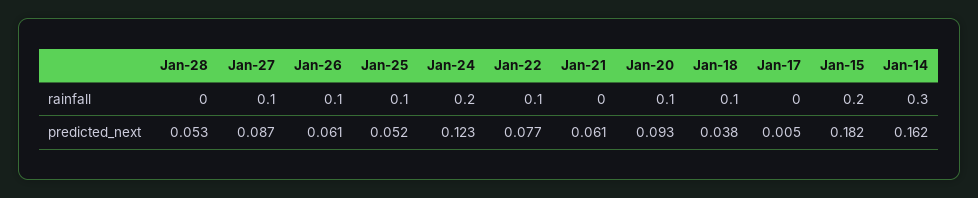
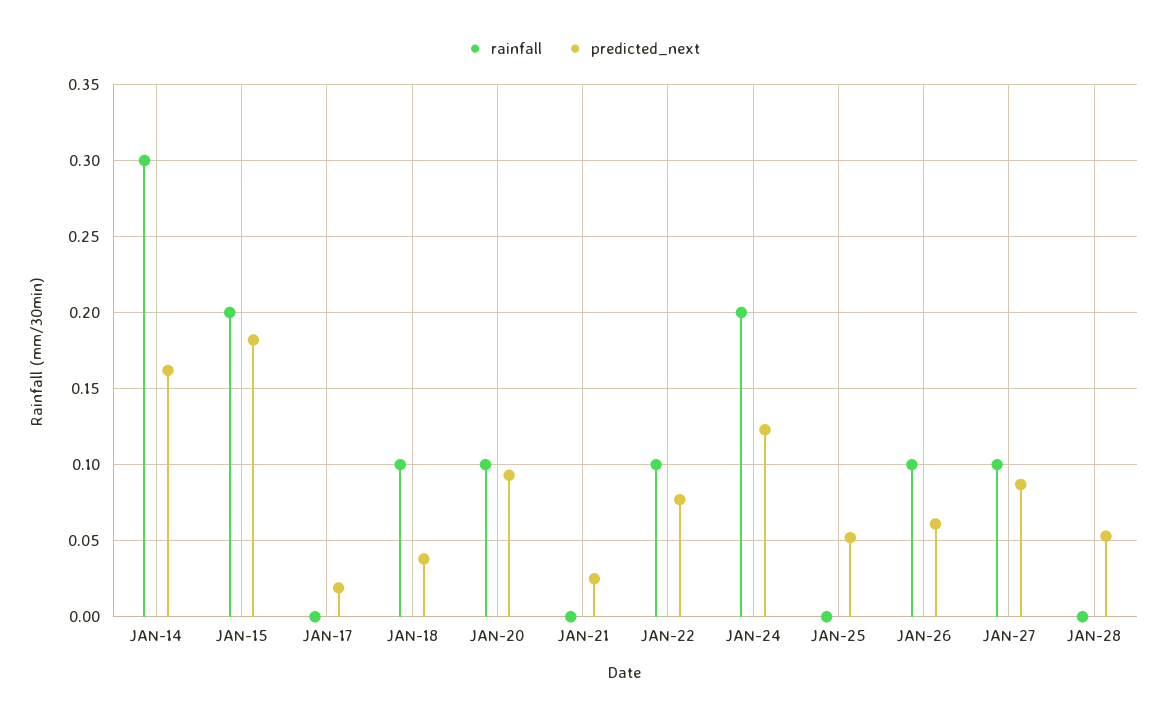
rainfall, Jan-25: 0.1 -> 0
predicted_next, Jan-21: 0.061 -> 0.025
predicted_next, Jan-17: 0.005 -> 0.02

